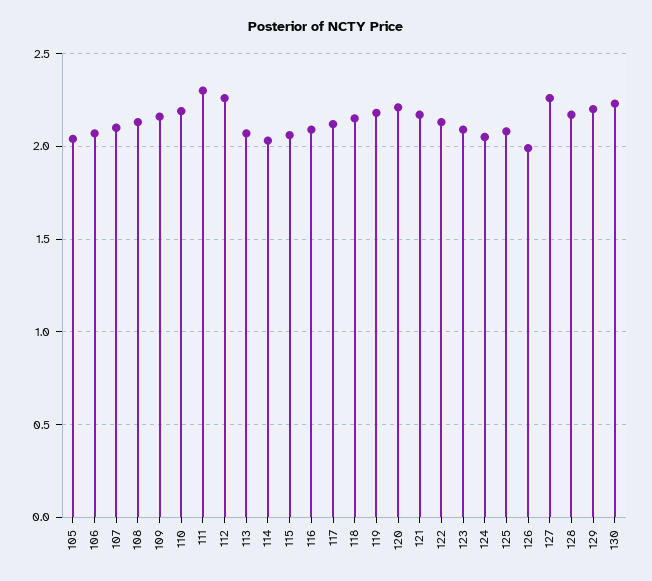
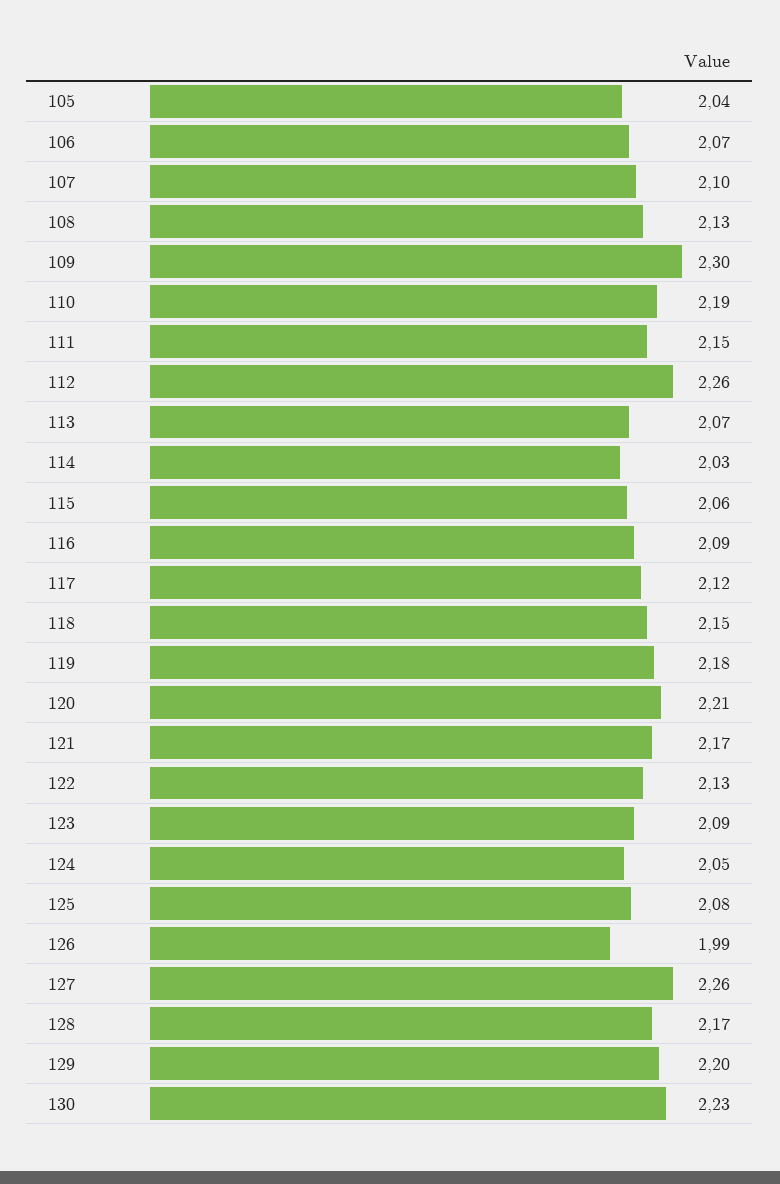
109: 2.15 -> 2.3
111: 2.3 -> 2.15

